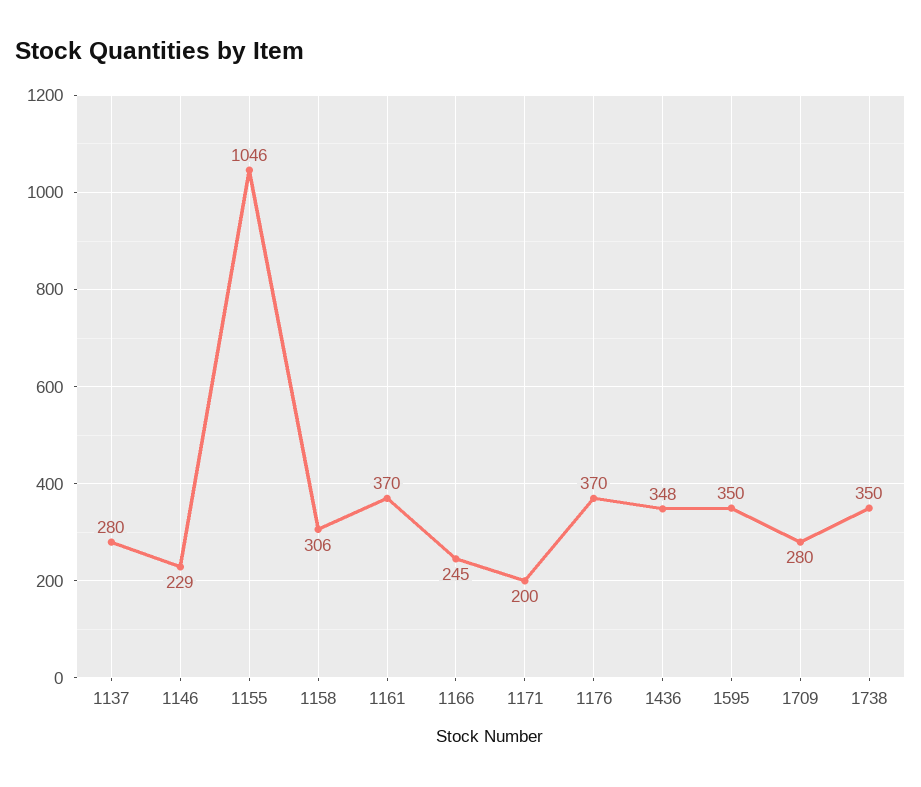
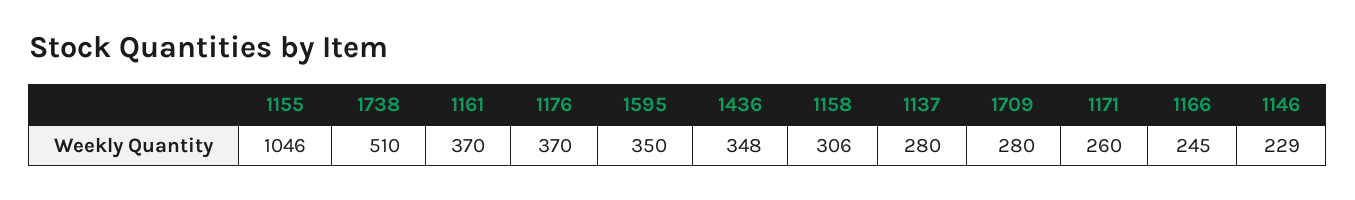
1171: 200 -> 260
1738: 350 -> 510

